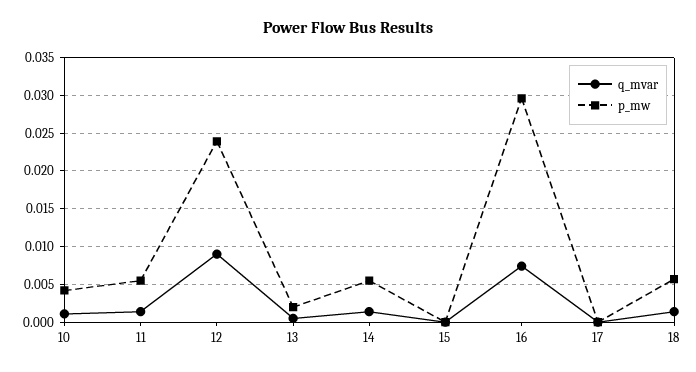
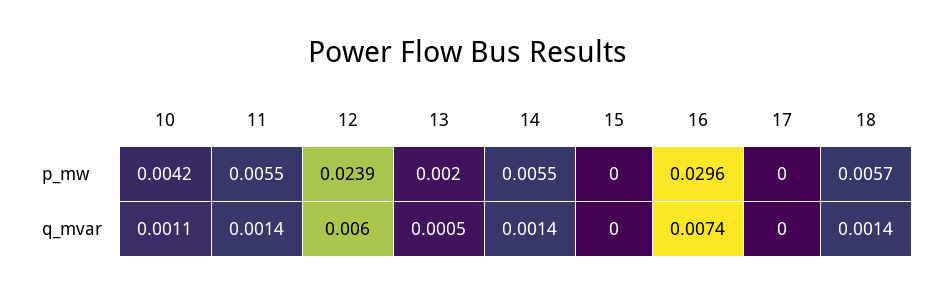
q_mvar, 12: 0.009 -> 0.006

